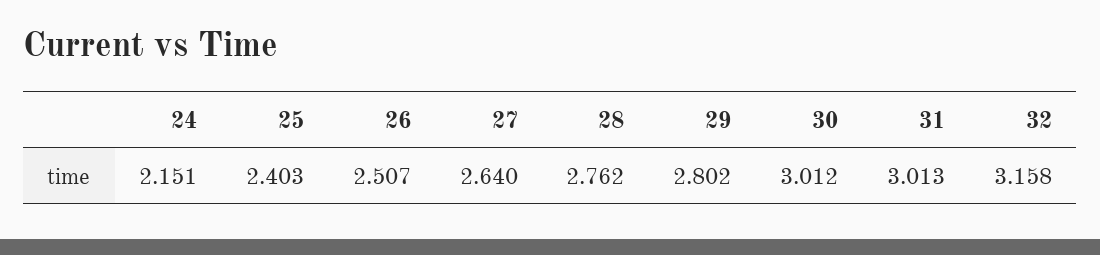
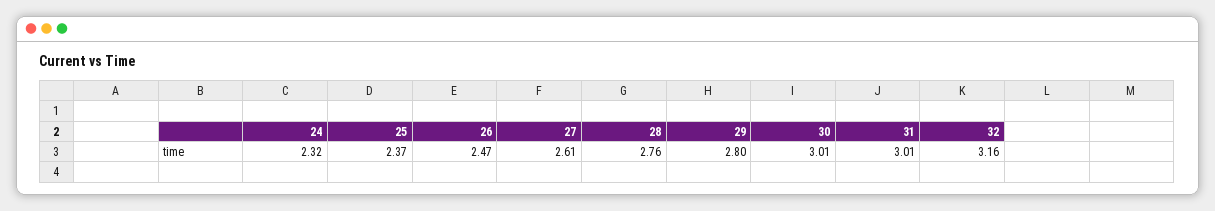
24: 2.151 -> 2.32
25: 2.403 -> 2.37
26: 2.507 -> 2.47
27: 2.64 -> 2.61

